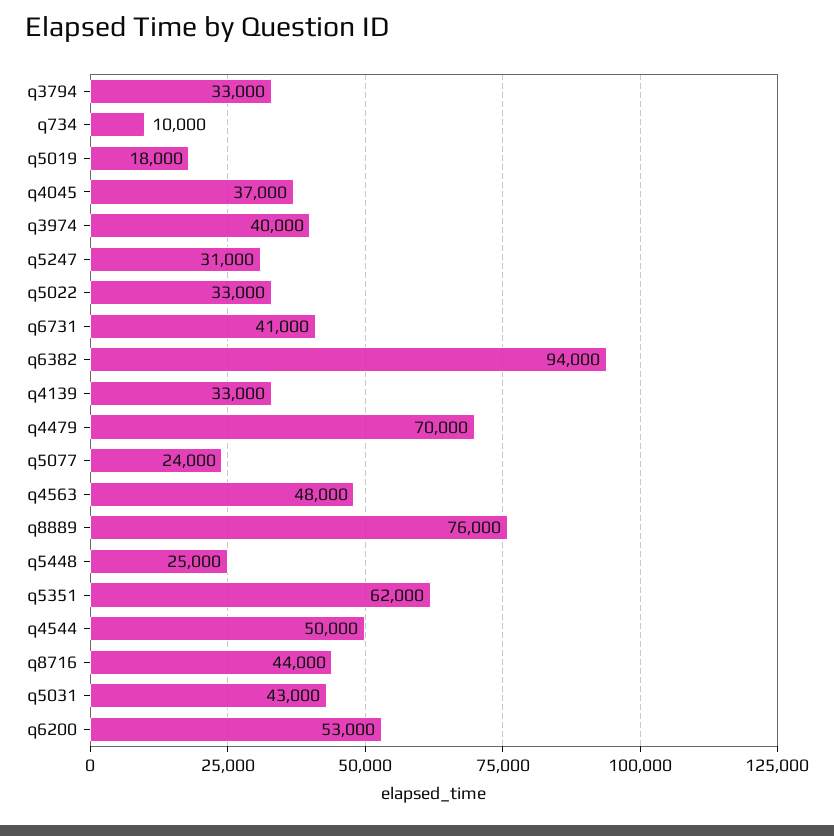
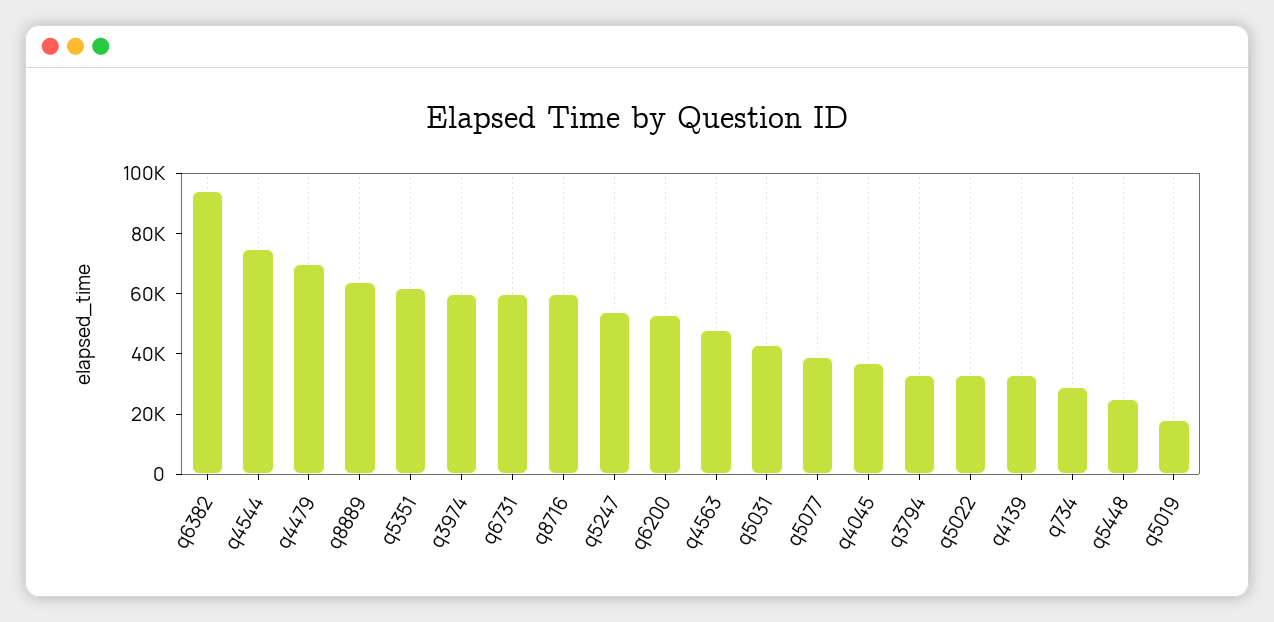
q734: 10000 -> 30000
q3974: 40000 -> 60000
q5247: 31000 -> 55000
q6731: 41000 -> 60000
q5077: 24000 -> 40000
q8889: 76000 -> 65000
q4544: 50000 -> 75000
q8716: 44000 -> 60000

